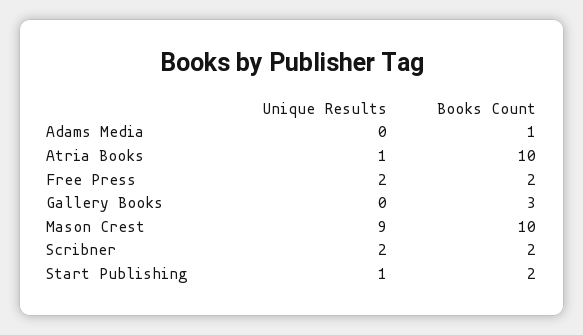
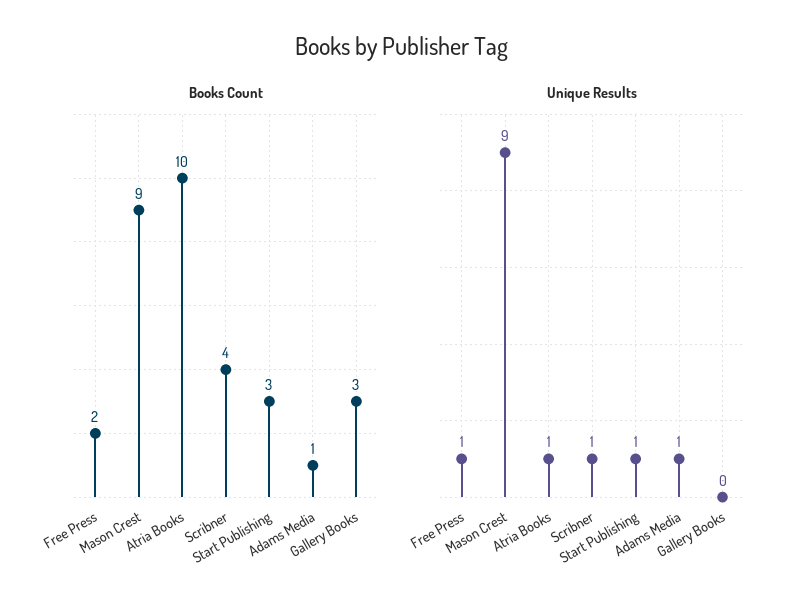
Unique Results, Adams Media: 0 -> 1
Unique Results, Free Press: 2 -> 1
Books Count, Mason Crest: 10 -> 9
Unique Results, Scribner: 2 -> 1
Books Count, Scribner: 2 -> 4
Books Count, Start Publishing: 2 -> 3

